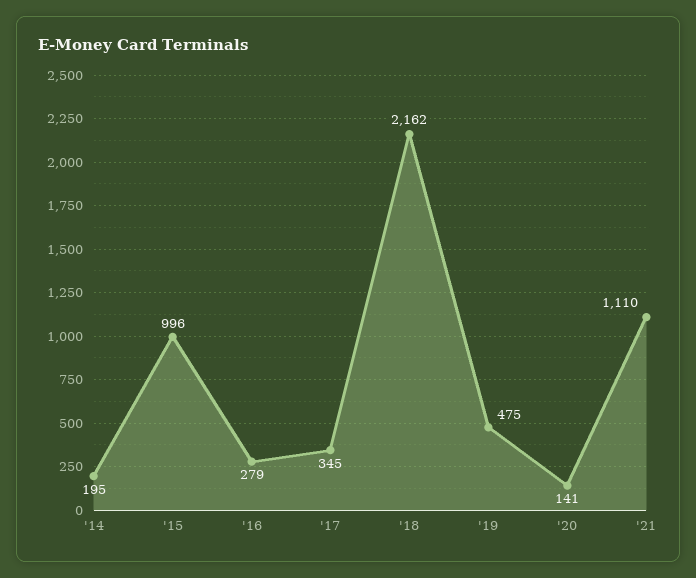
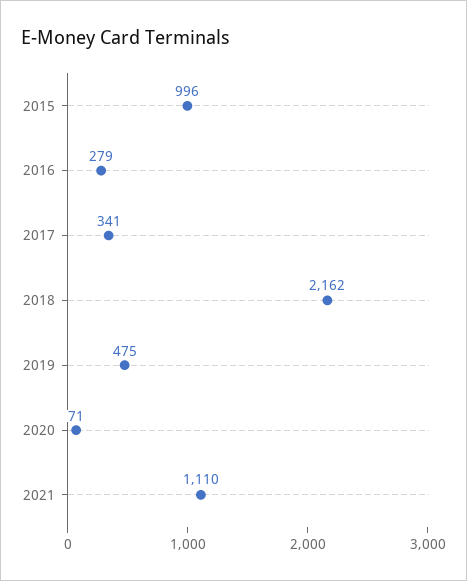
'14: 195 -> none
'17: 345 -> 341
'20: 141 -> 71

